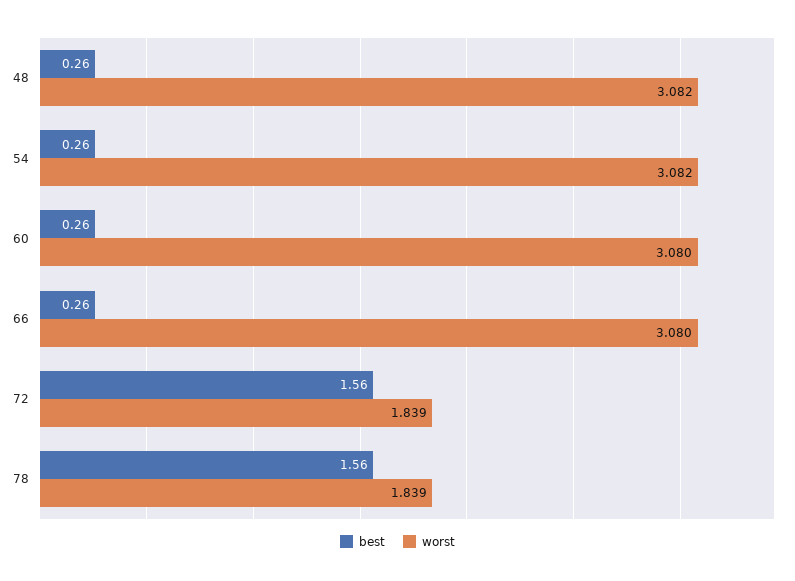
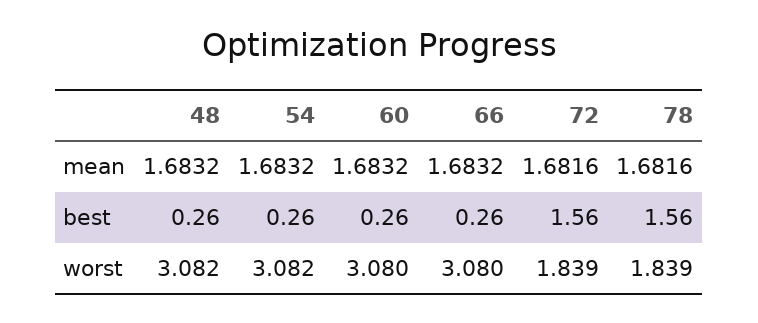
mean, 48: none -> 1.6832
mean, 54: none -> 1.6832
mean, 60: none -> 1.6832
mean, 66: none -> 1.6832
mean, 72: none -> 1.6816
mean, 78: none -> 1.6816

